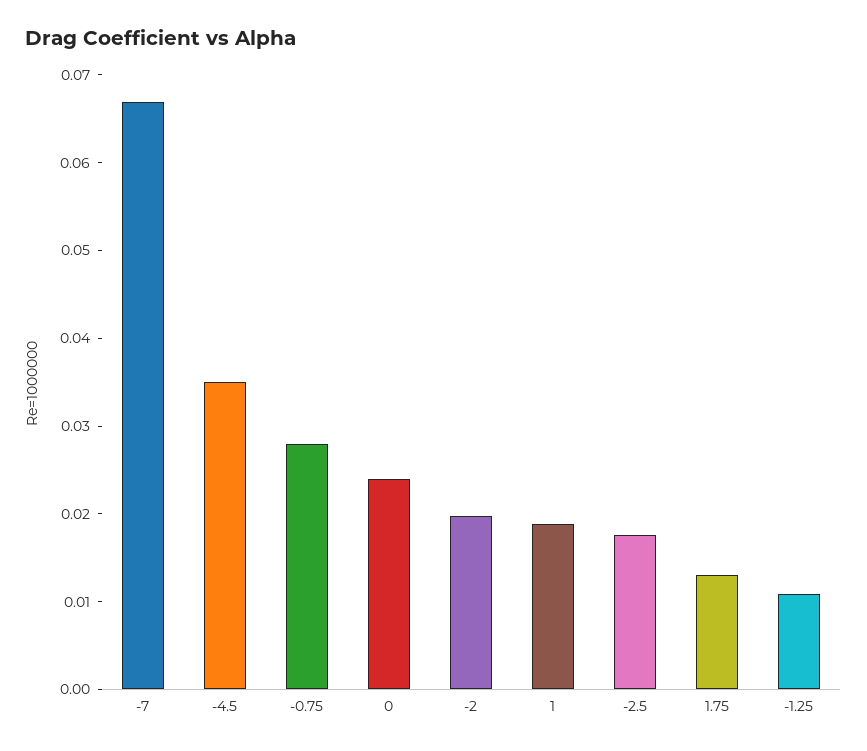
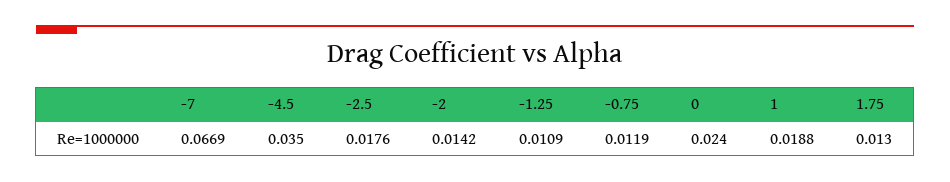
-0.75: 0.028 -> 0.0119
-2: 0.02 -> 0.0142

